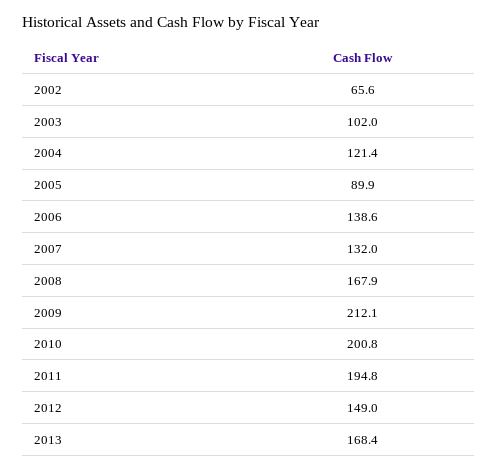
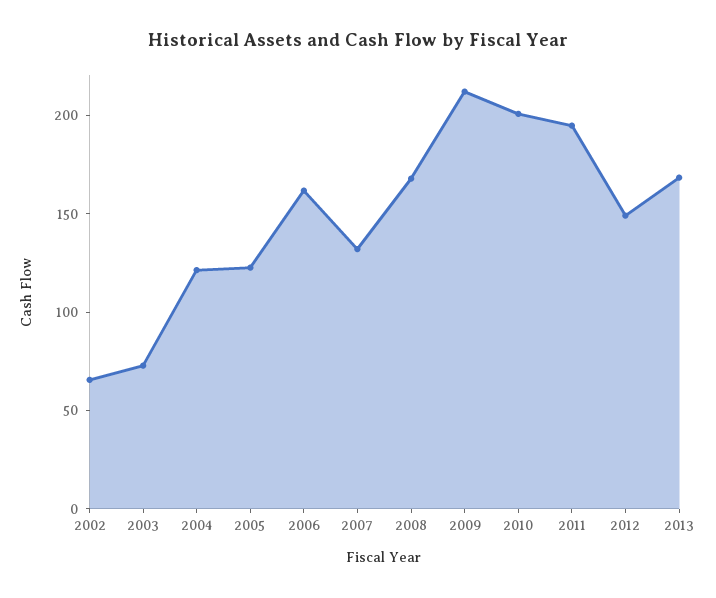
2003: 102 -> 70
2005: 89.9 -> 120
2006: 138.6 -> 160

